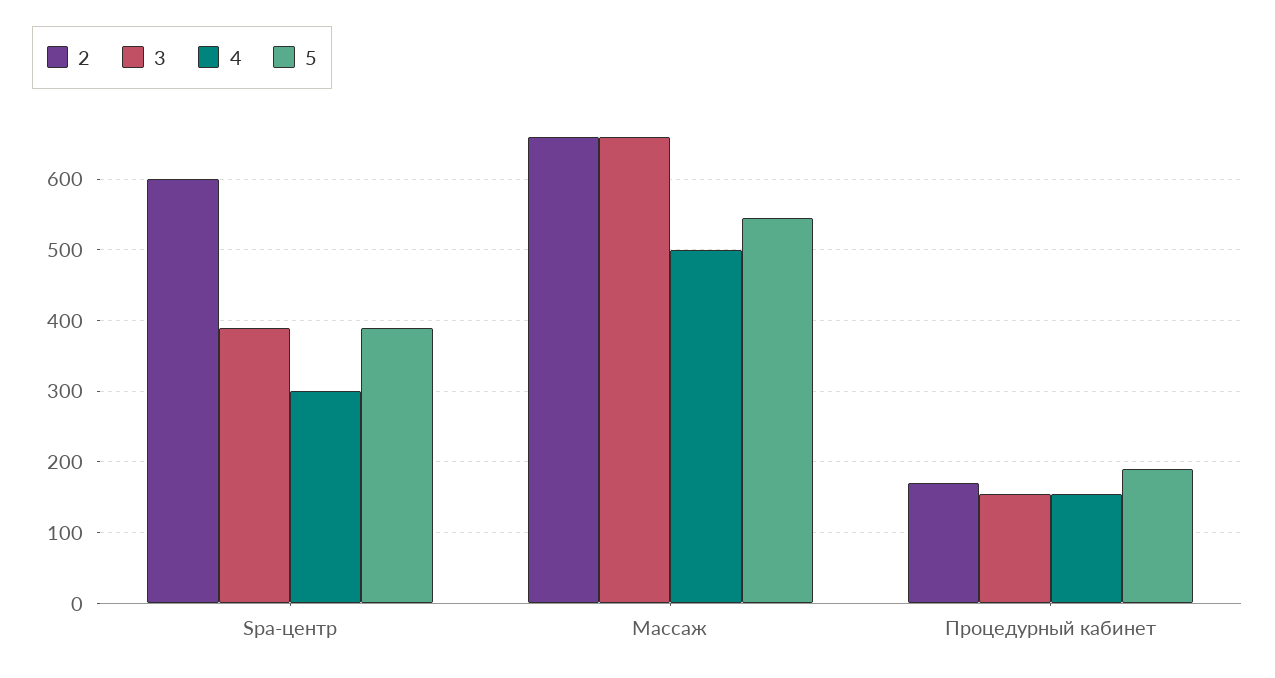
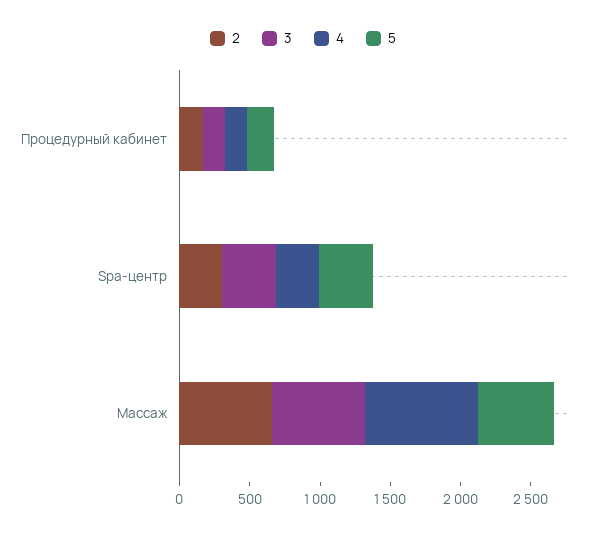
2, Spa-центр: 600 -> 300
4, Массаж: 500 -> 800

